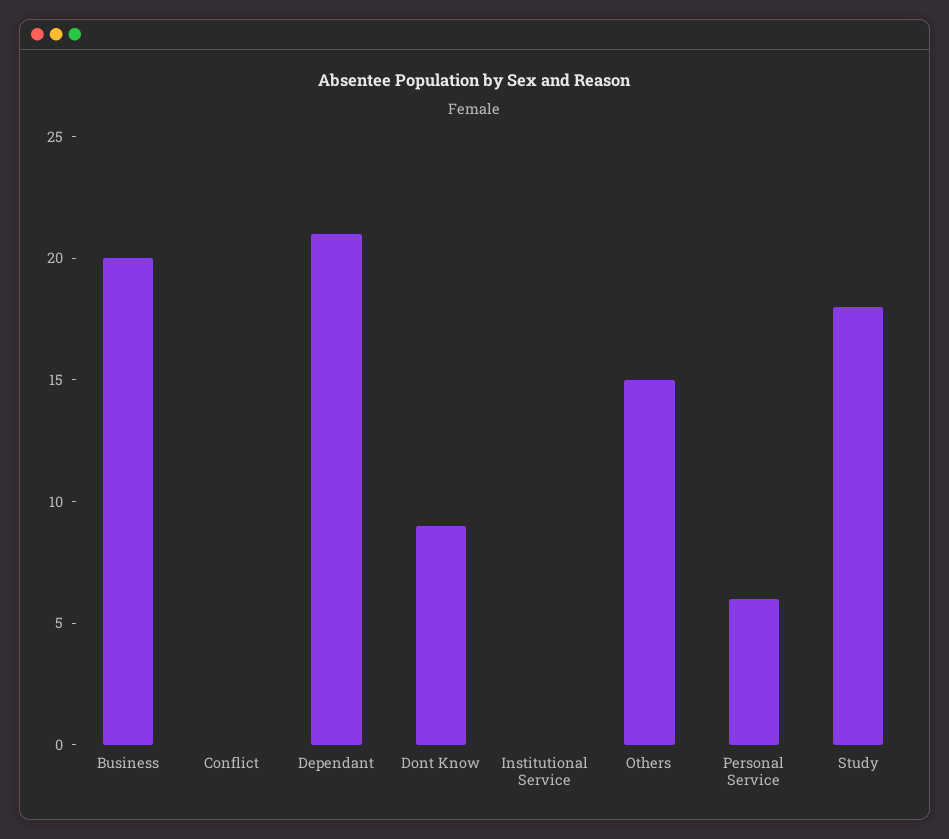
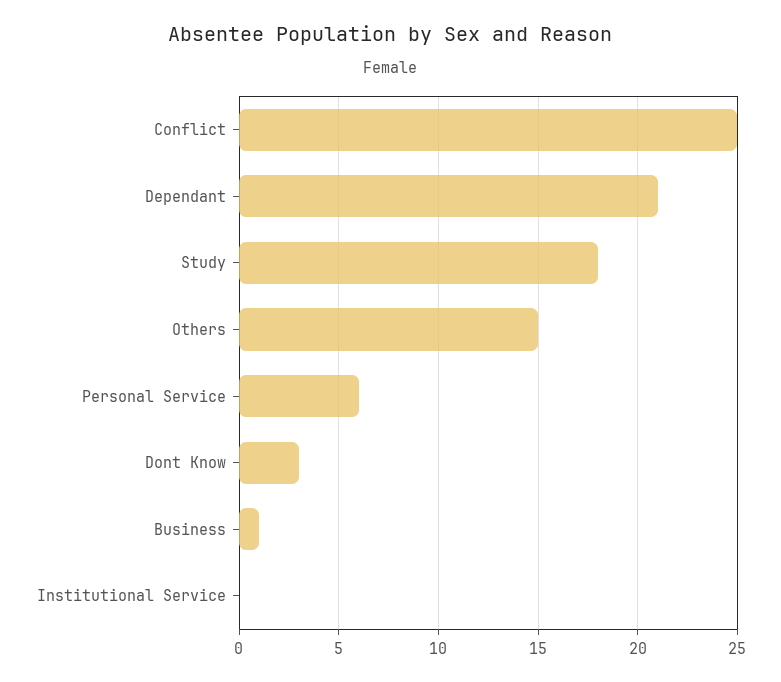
Business: 20 -> 1
Conflict: 0 -> 25
Dont Know: 9 -> 3

